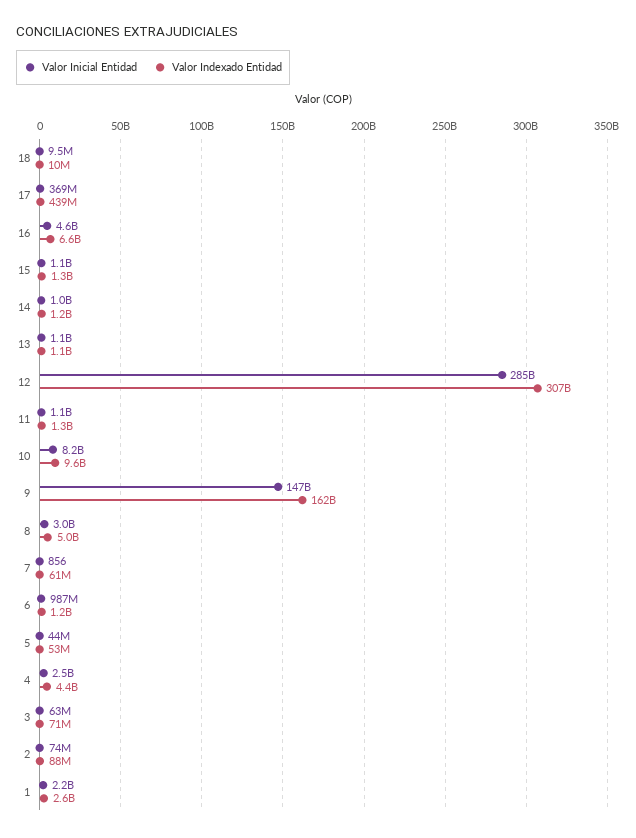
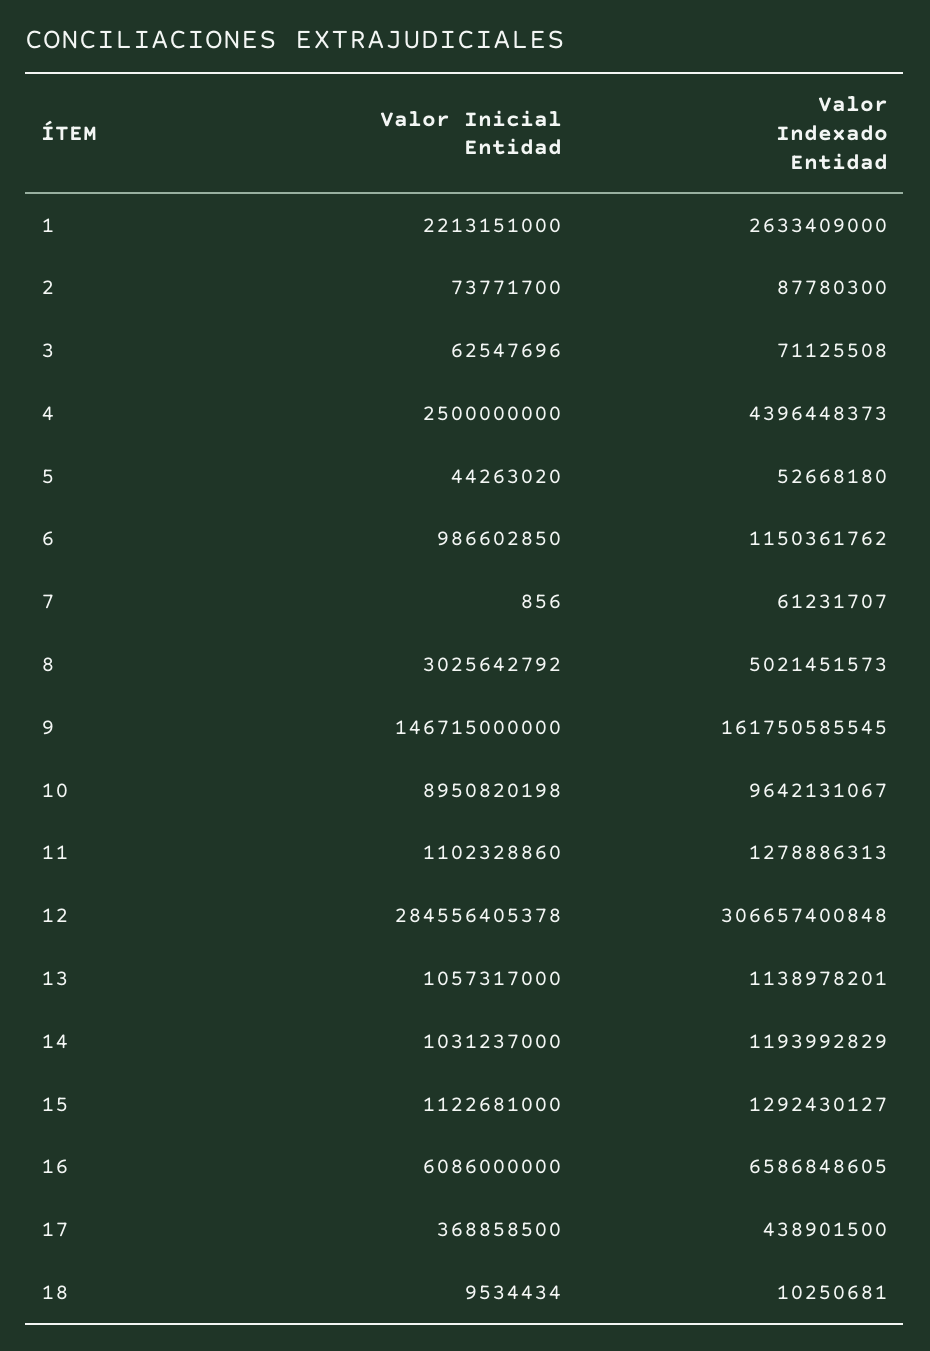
Valor Inicial Entidad, 16: 4600000000 -> 6086000000
Valor Inicial Entidad, 10: 8200000000 -> 8950820198

